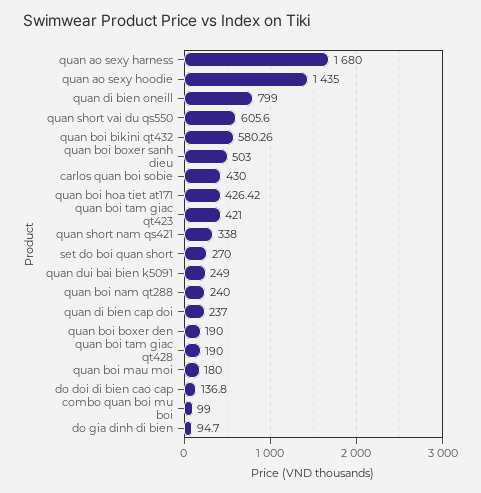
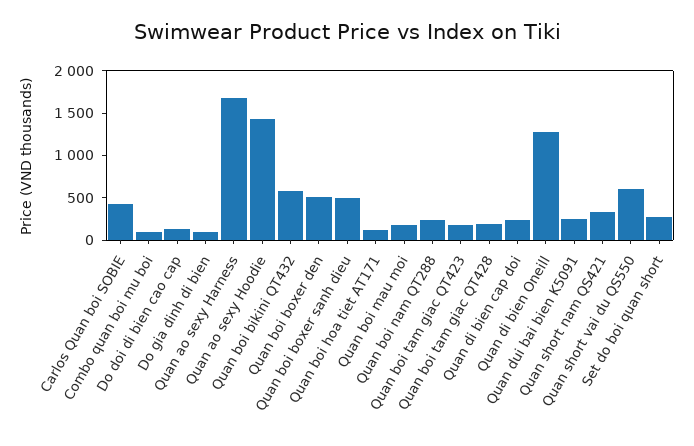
quan di bien oneill: 799 -> 1300
quan boi hoa tiet at171: 426.42 -> 100
quan boi tam giac qt423: 421 -> 200
quan boi boxer den: 190 -> 500

